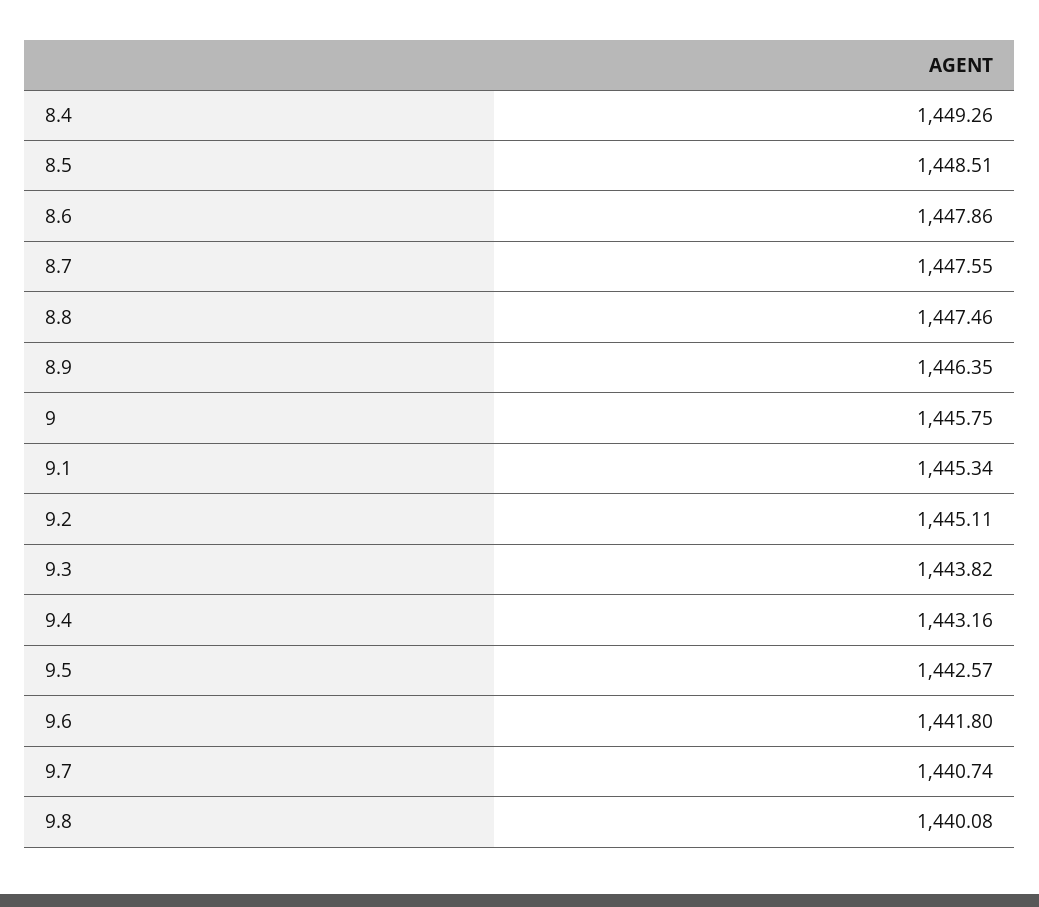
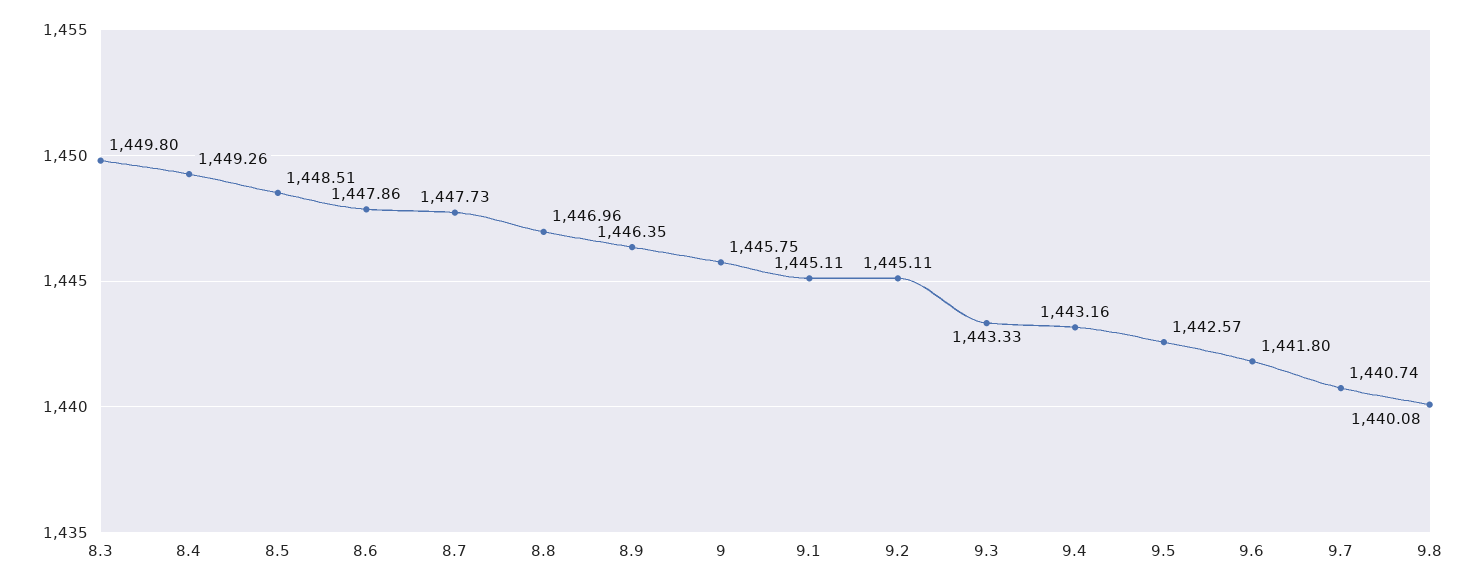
8.7: 1447.55 -> 1447.73
8.8: 1447.46 -> 1446.96
9.1: 1445.34 -> 1445.11
9.3: 1443.82 -> 1443.33
8.3: none -> 1449.8

